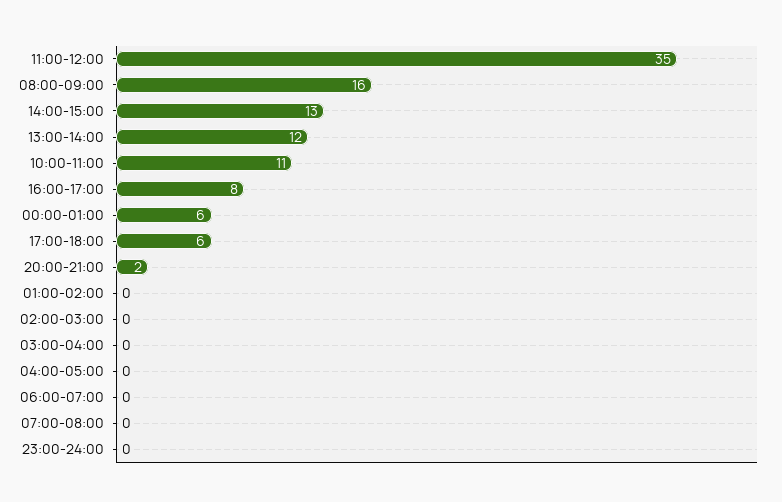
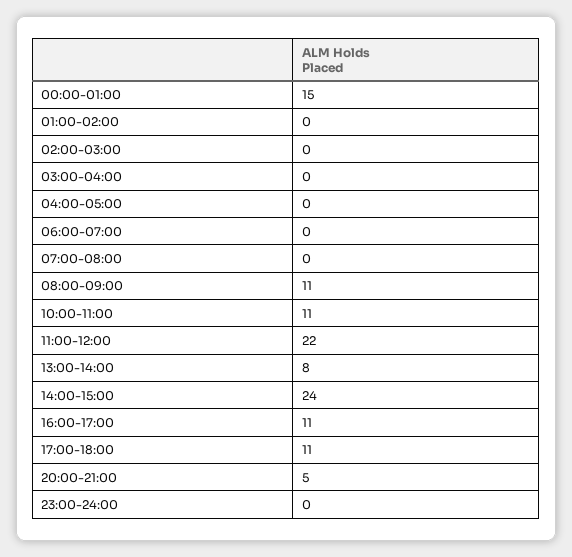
11:00-12:00: 35 -> 22
08:00-09:00: 16 -> 11
14:00-15:00: 13 -> 24
13:00-14:00: 12 -> 8
16:00-17:00: 8 -> 11
00:00-01:00: 6 -> 15
17:00-18:00: 6 -> 11
20:00-21:00: 2 -> 5

